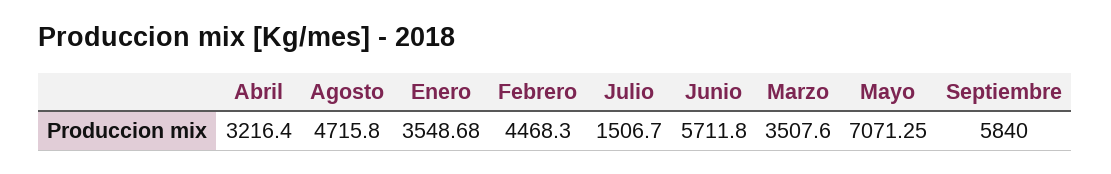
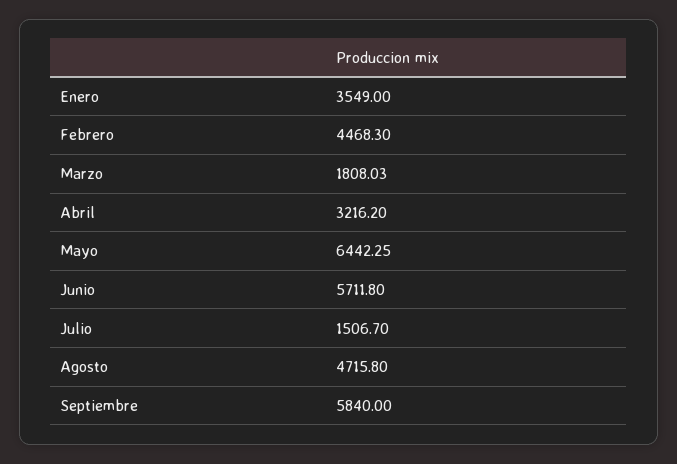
Abril: 3216.4 -> 3216.2
Enero: 3548.68 -> 3549
Marzo: 3507.6 -> 1808.03
Mayo: 7071.25 -> 6442.25

